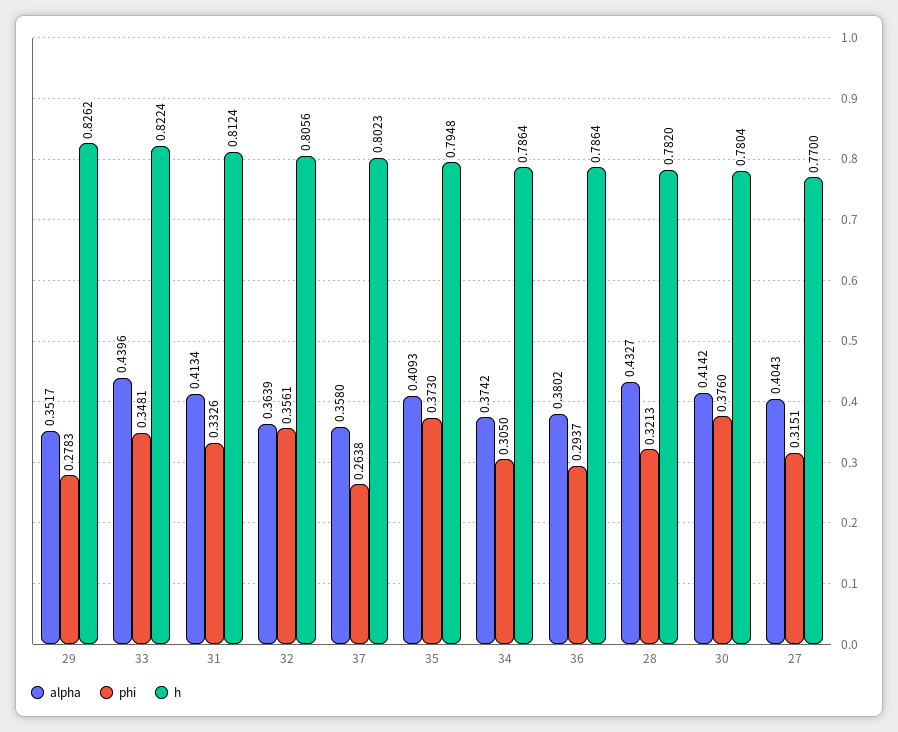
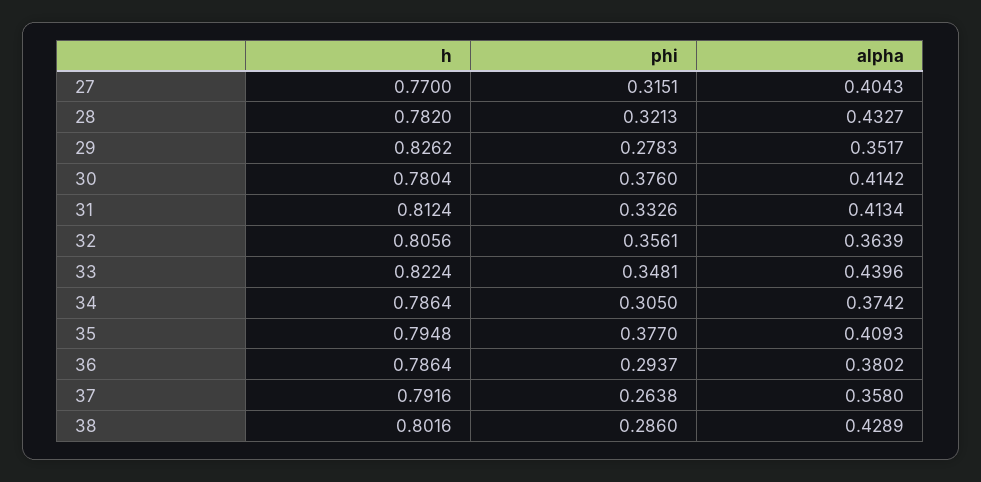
h, 37: 0.8023 -> 0.7916
phi, 35: 0.373 -> 0.377
h, 38: none -> 0.8016
phi, 38: none -> 0.286
alpha, 38: none -> 0.4289

